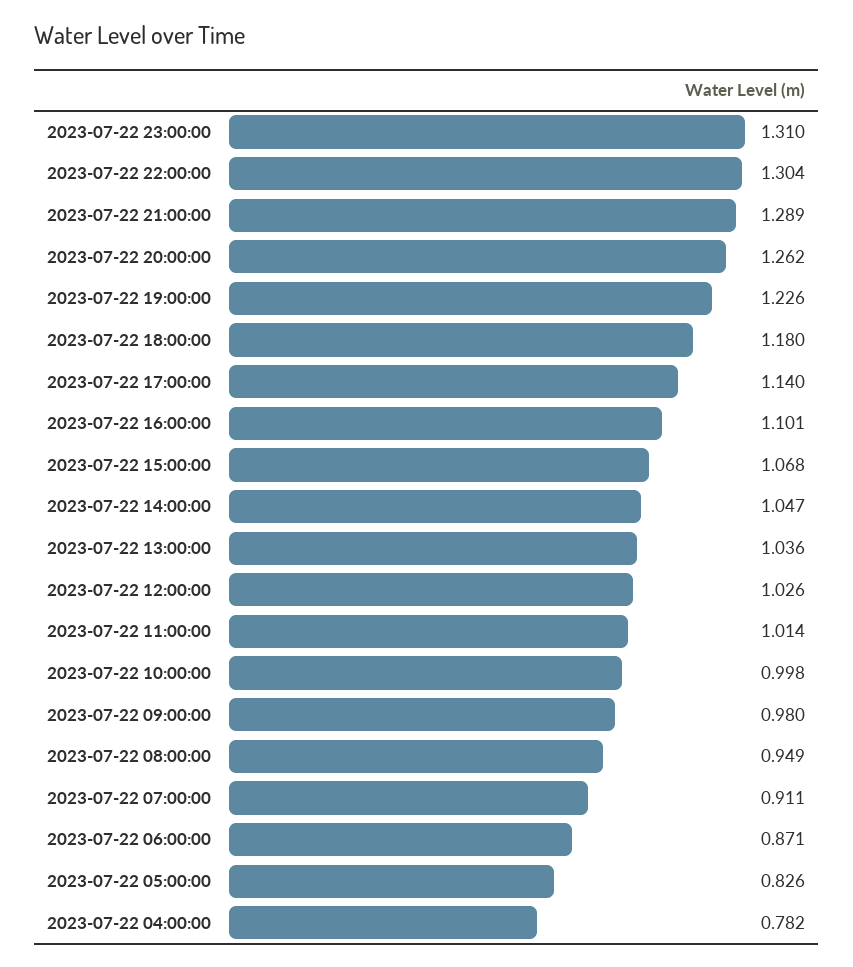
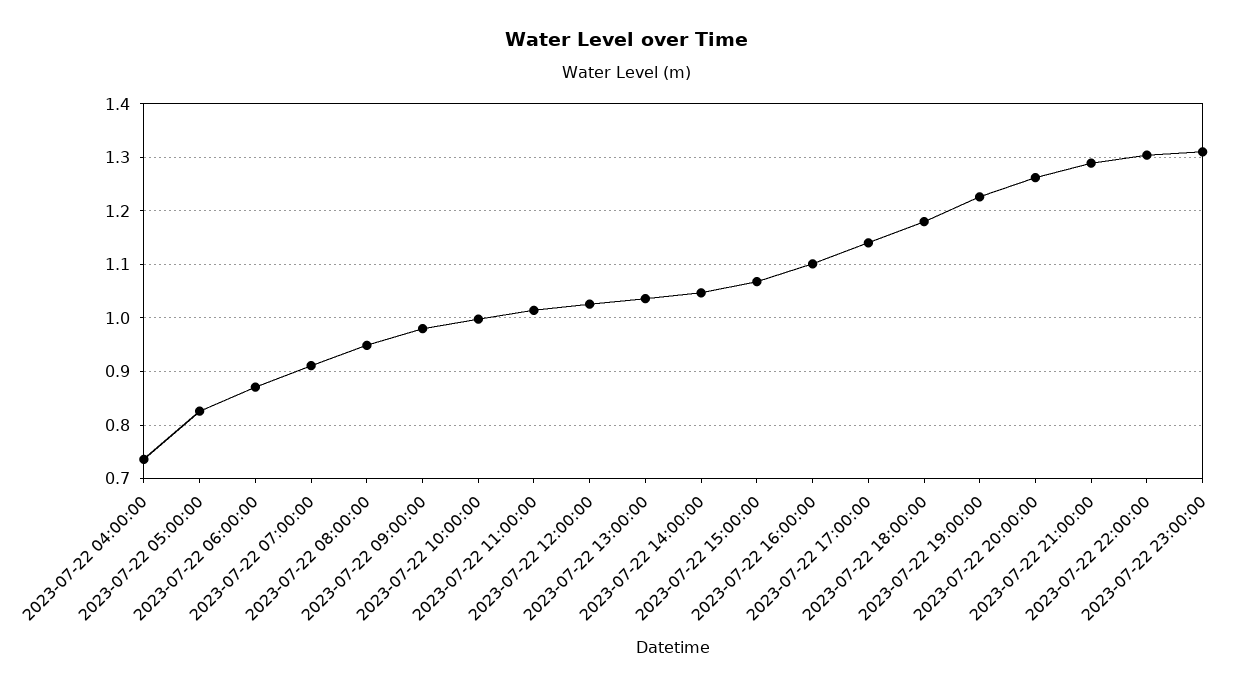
2023-07-22 04:00:00: 0.782 -> 0.74

